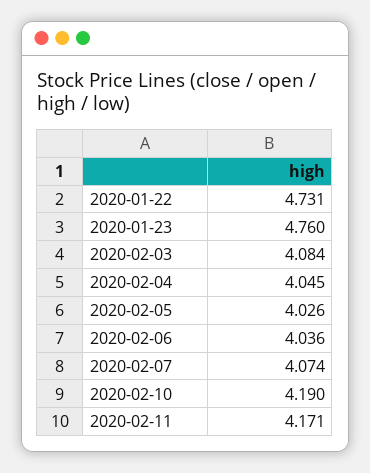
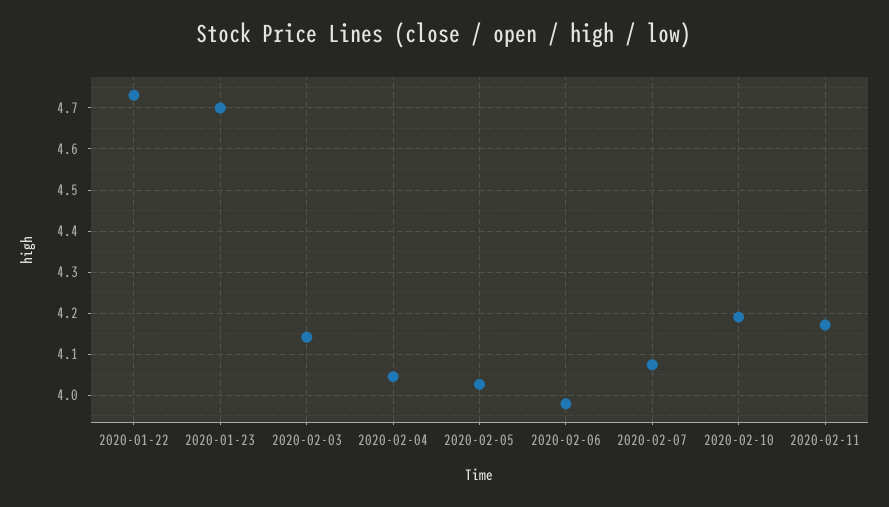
2020-01-23: 4.76 -> 4.7
2020-02-03: 4.084 -> 4.14
2020-02-06: 4.036 -> 3.98

